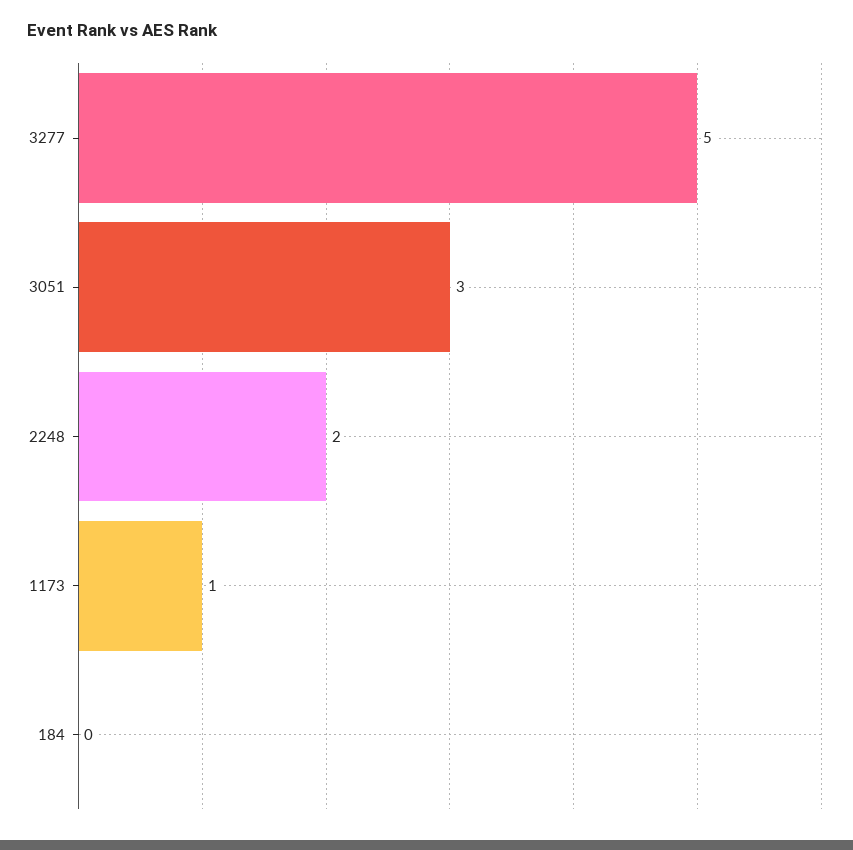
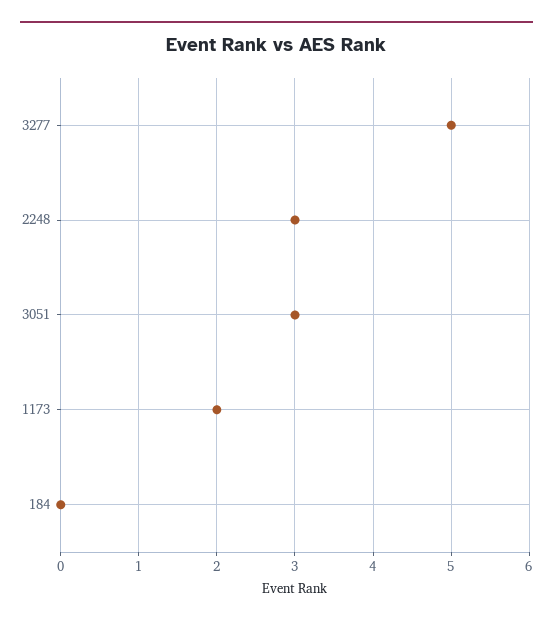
2248: 2 -> 3
1173: 1 -> 2

